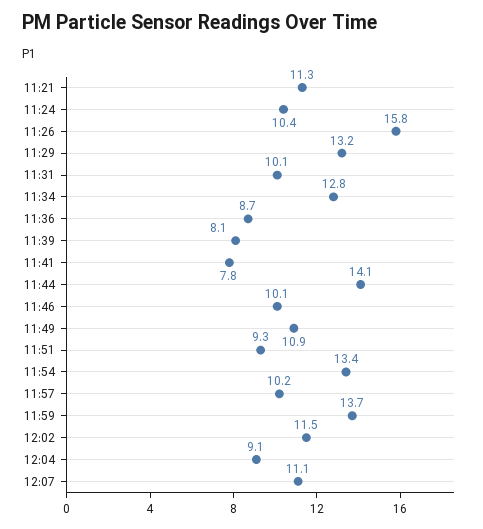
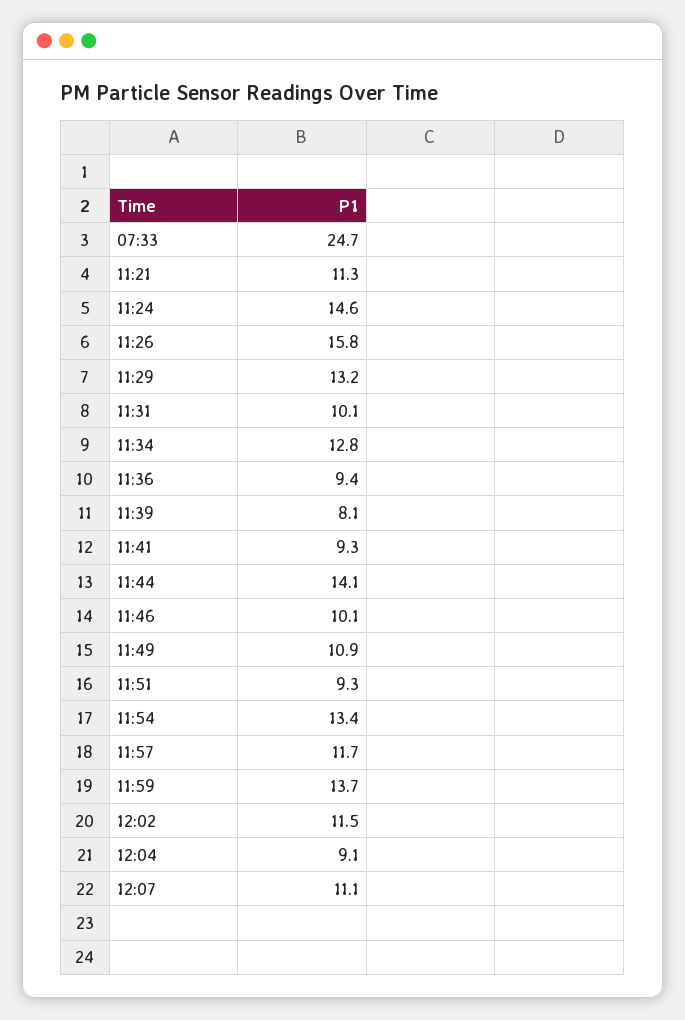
11:24: 10.4 -> 14.6
11:36: 8.7 -> 9.4
11:41: 7.8 -> 9.3
11:57: 10.2 -> 11.7
07:33: none -> 24.7

